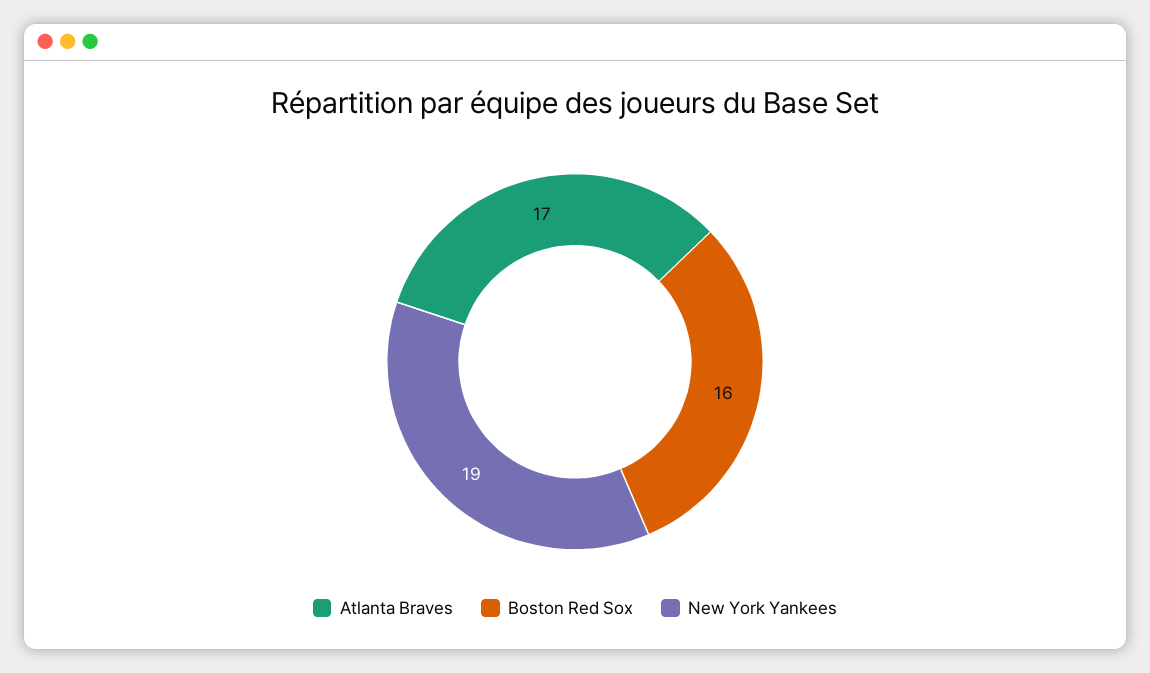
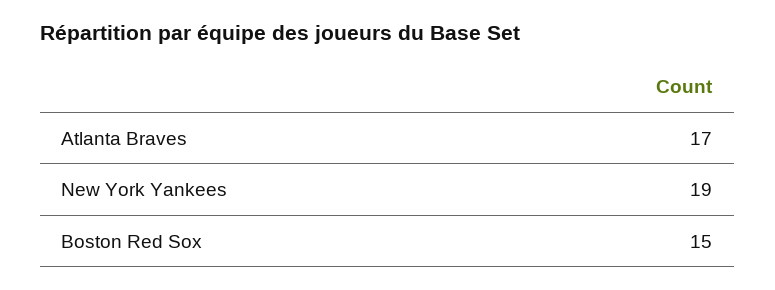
Boston Red Sox: 16 -> 15

